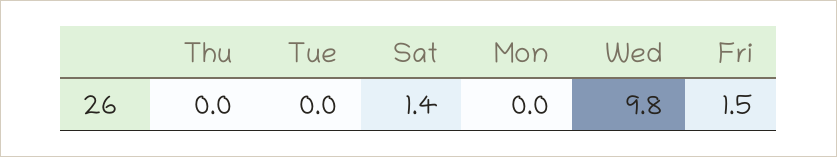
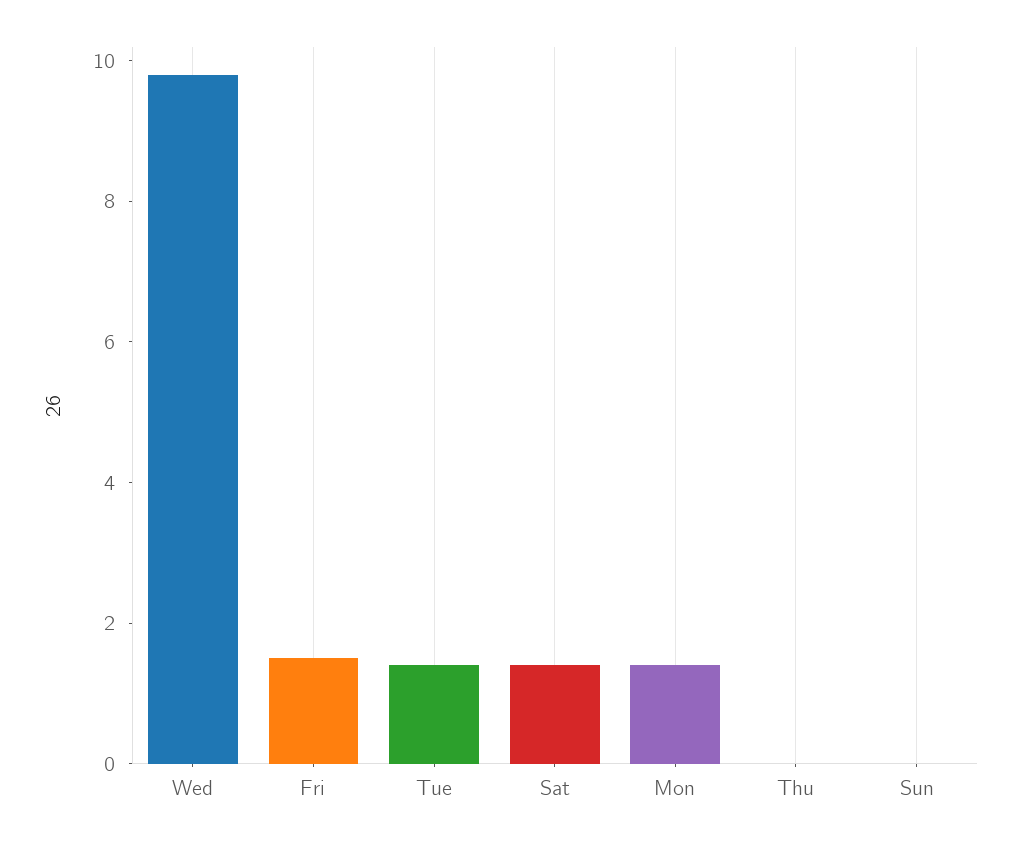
Tue: 0 -> 1.5
Mon: 0 -> 1.5
Sun: none -> 0

